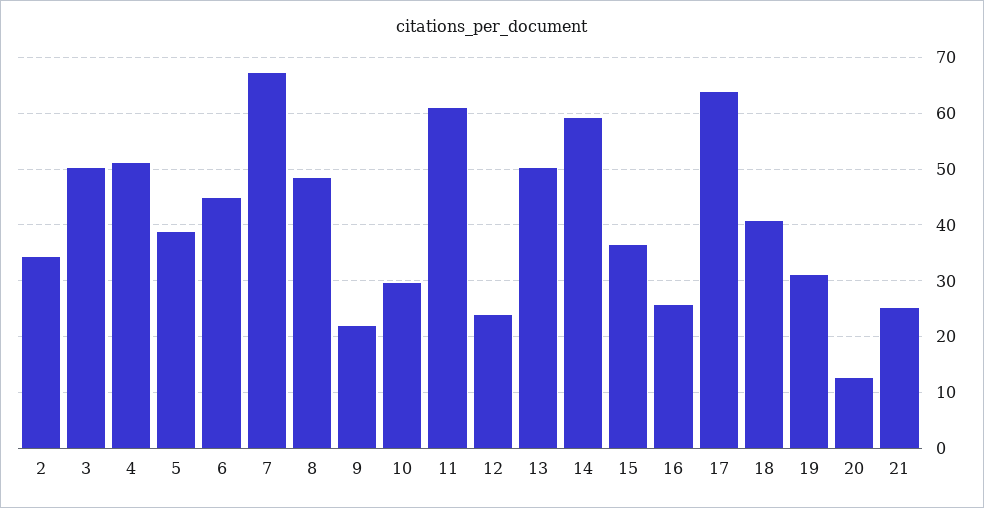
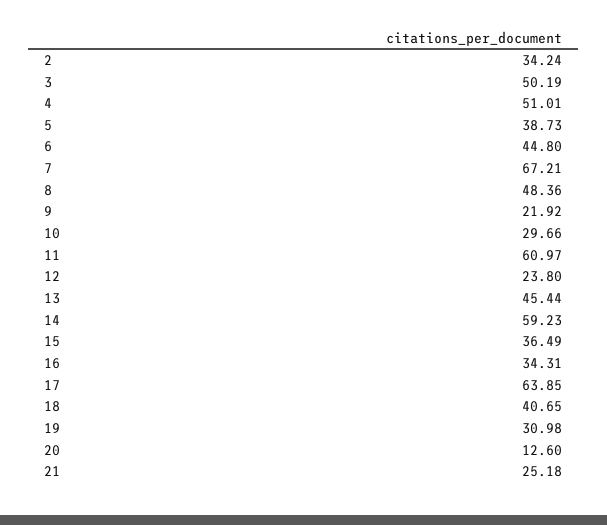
13: 50 -> 45.44
16: 26 -> 34.31

